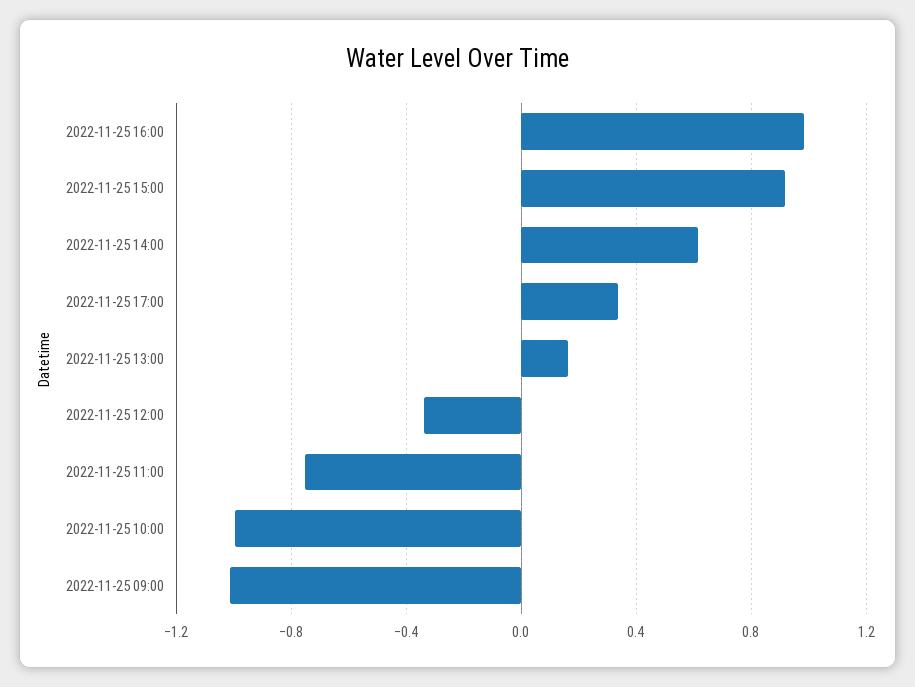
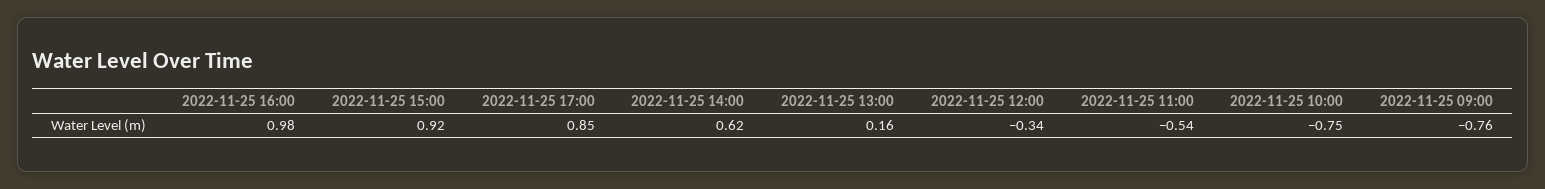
2022-11-25 17:00: 0.35 -> 0.85
2022-11-25 11:00: -0.75 -> -0.54
2022-11-25 10:00: -1 -> -0.75
2022-11-25 09:00: -1 -> -0.76

